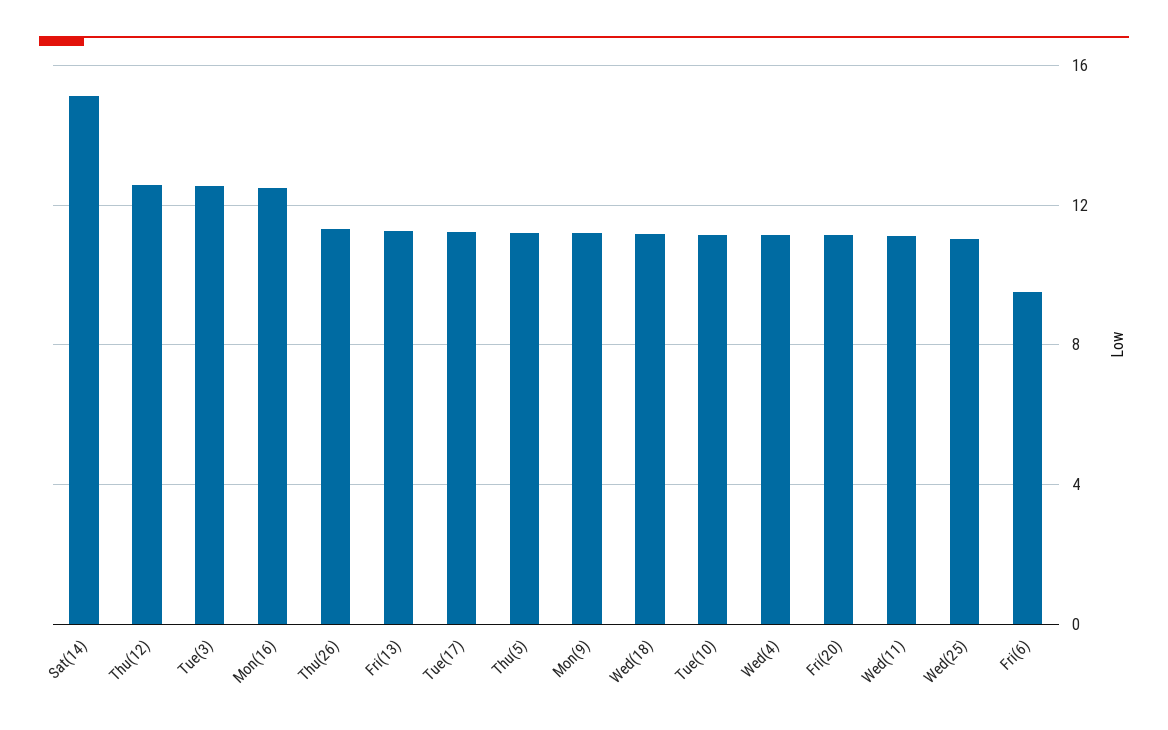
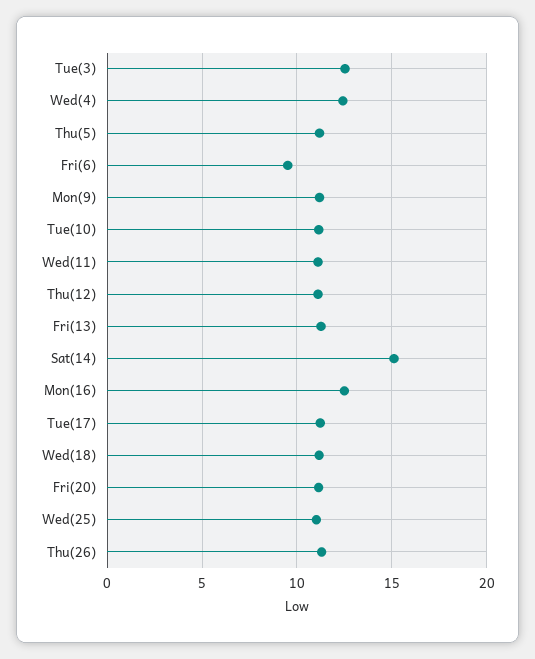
Thu(12): 12.5 -> 11
Wed(4): 11 -> 12.5

